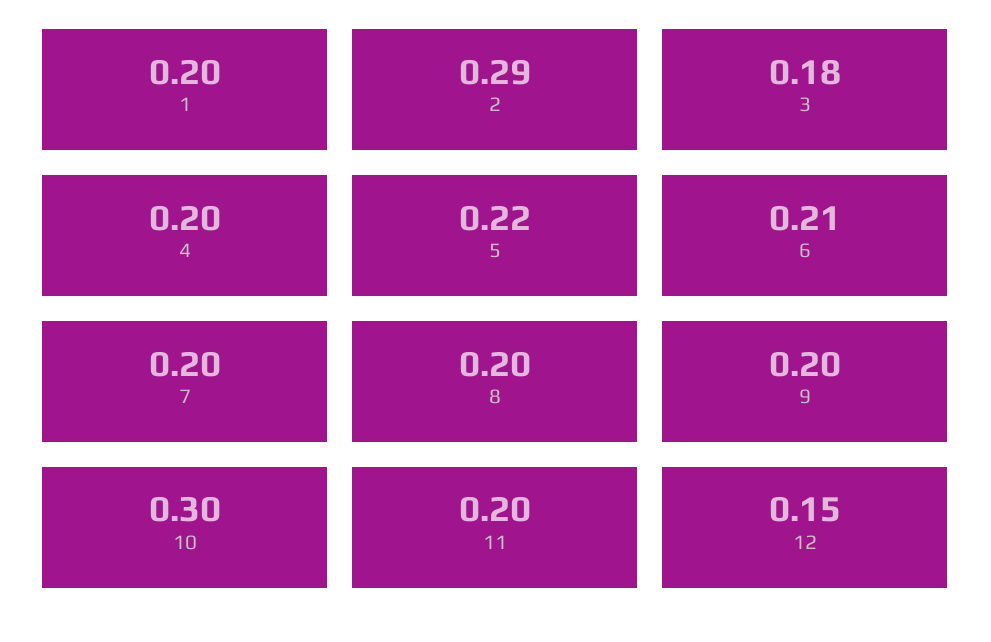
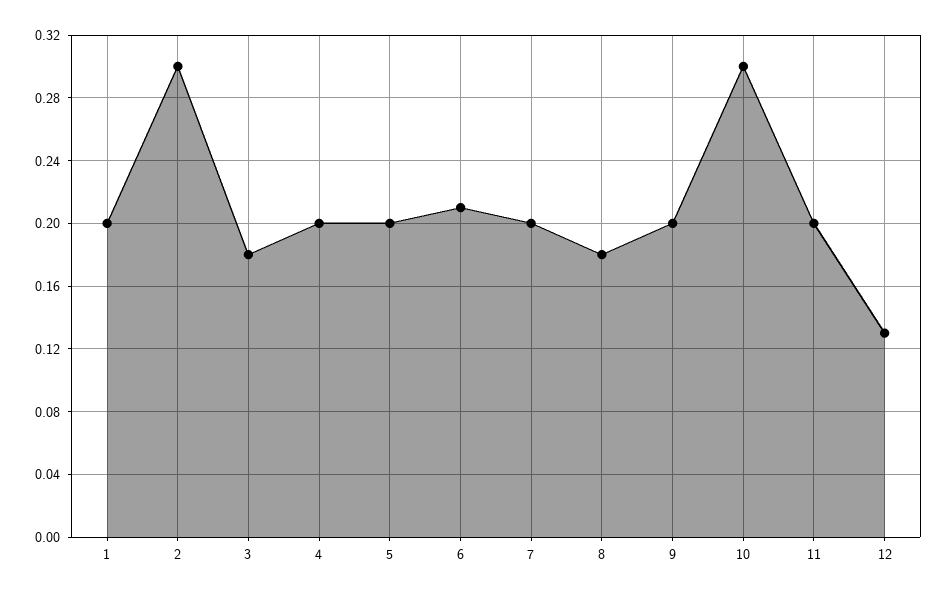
2: 0.29 -> 0.3
5: 0.22 -> 0.2
8: 0.2 -> 0.18
12: 0.15 -> 0.13

